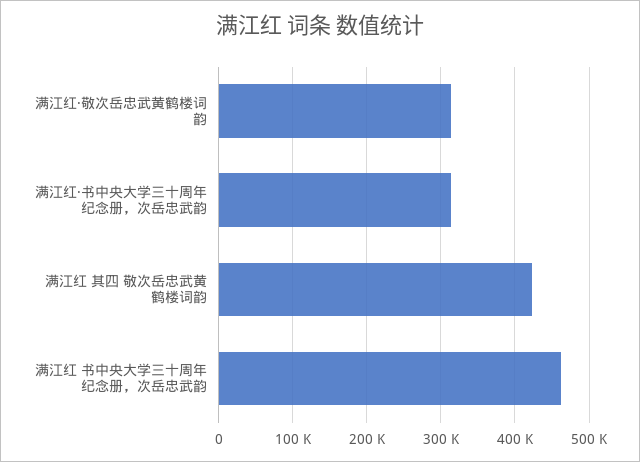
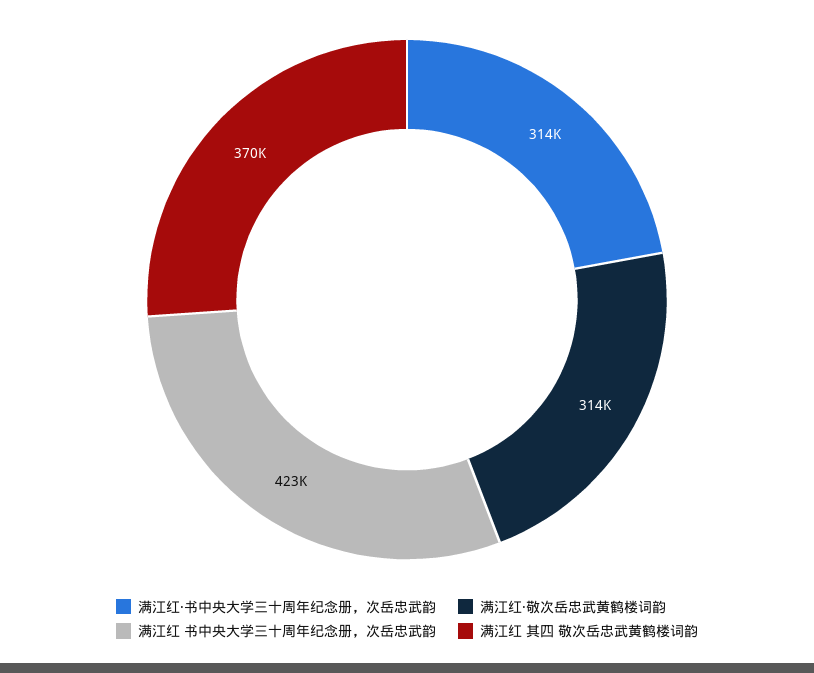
满江红 其四 敬次岳忠武黄鹤楼词韵: 420000 -> 370000
满江红 书中央大学三十周年纪念册，次岳忠武韵: 460000 -> 423000

